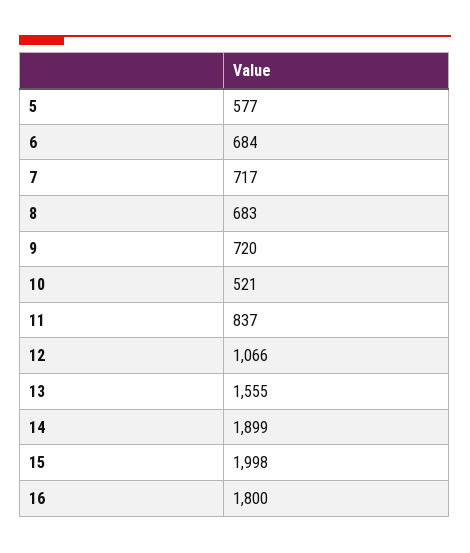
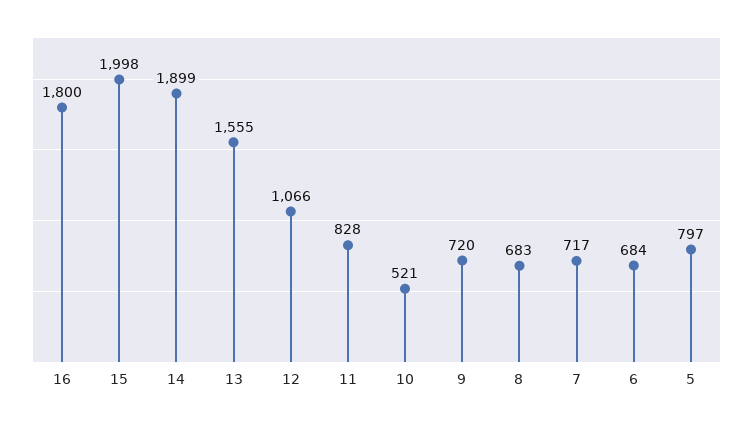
5: 577 -> 797
11: 837 -> 828

